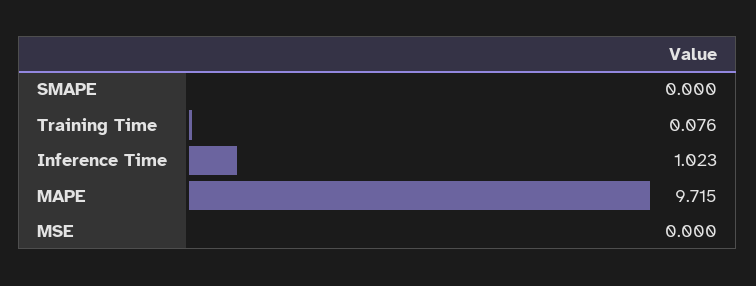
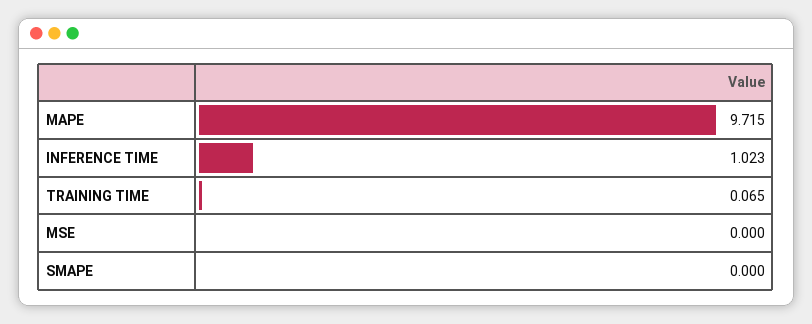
Training Time: 0.076 -> 0.065

